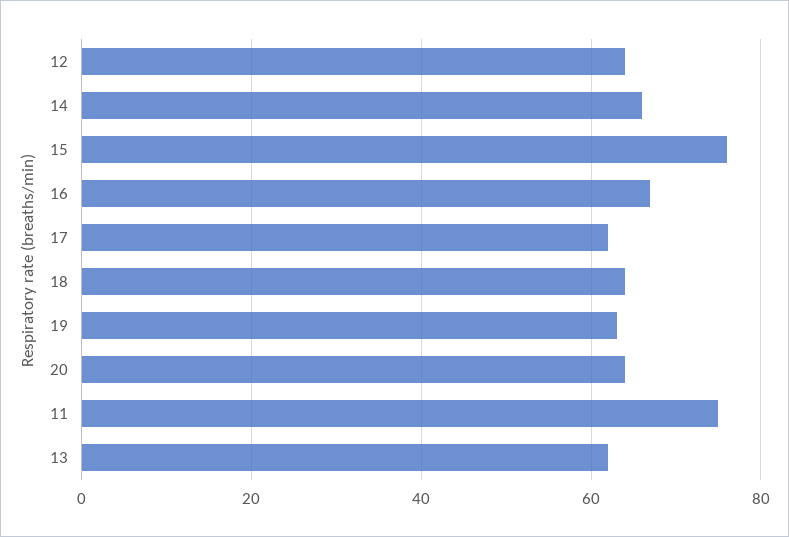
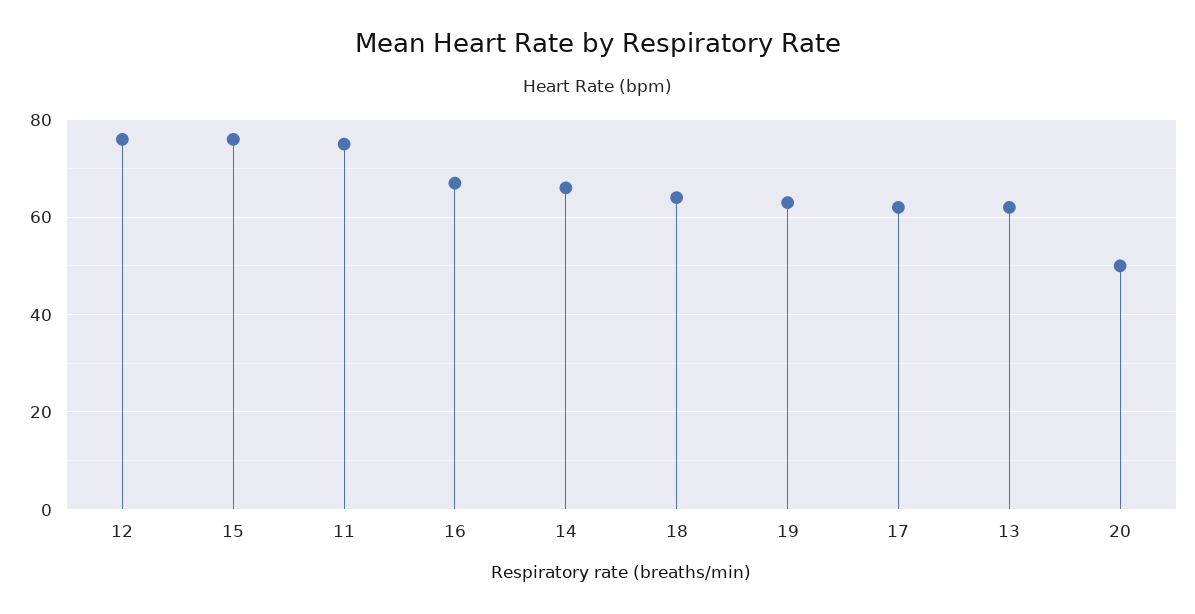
12: 65 -> 75
20: 65 -> 50

